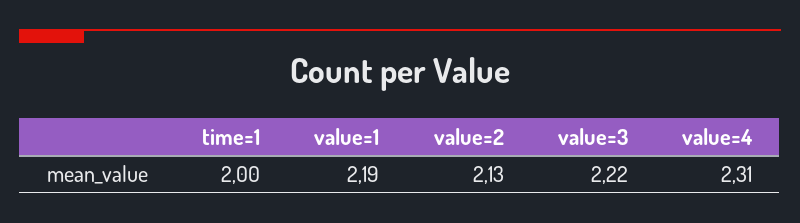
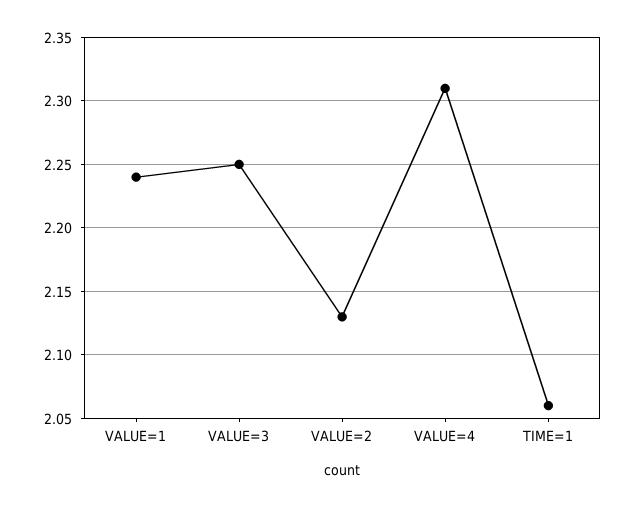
time=1: 2 -> 2.06
value=1: 2.19 -> 2.24
value=3: 2.22 -> 2.25

